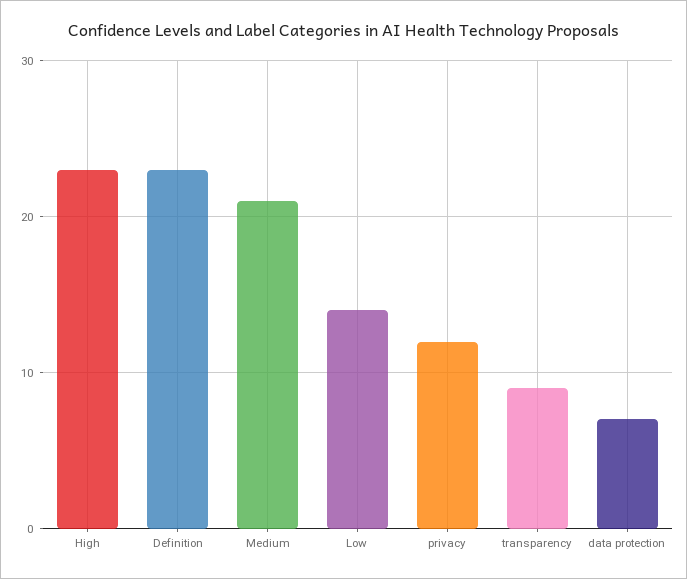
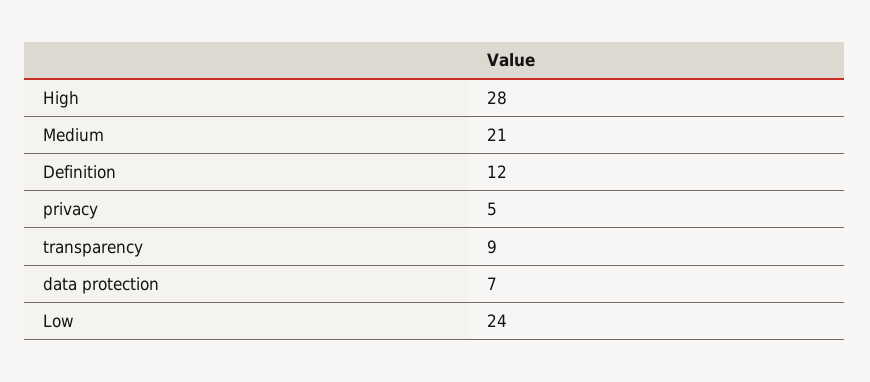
High: 23 -> 28
Definition: 23 -> 12
Low: 14 -> 24
privacy: 12 -> 5

